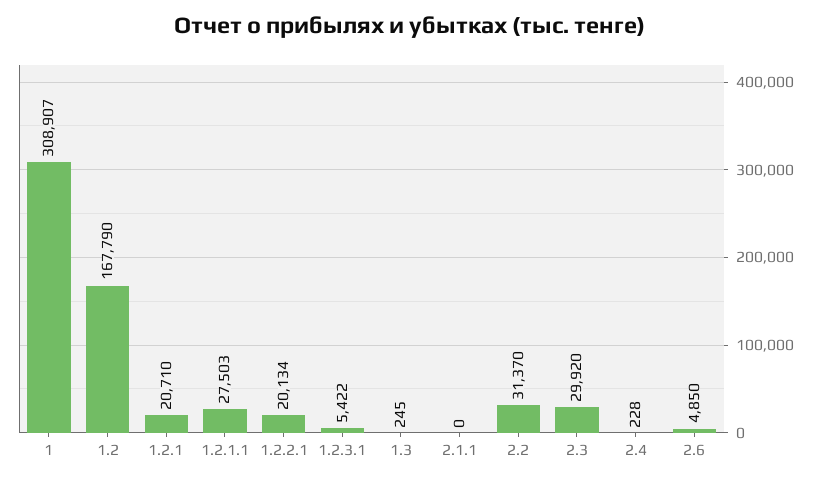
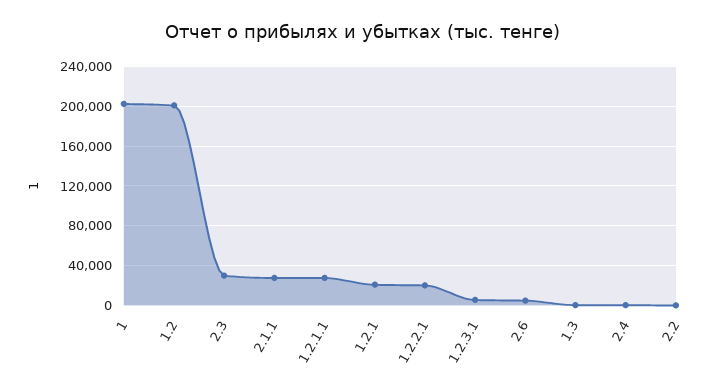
1: 308907 -> 200000
1.2: 167790 -> 200000
2.1.1: 0 -> 30000
2.2: 31370 -> 0

